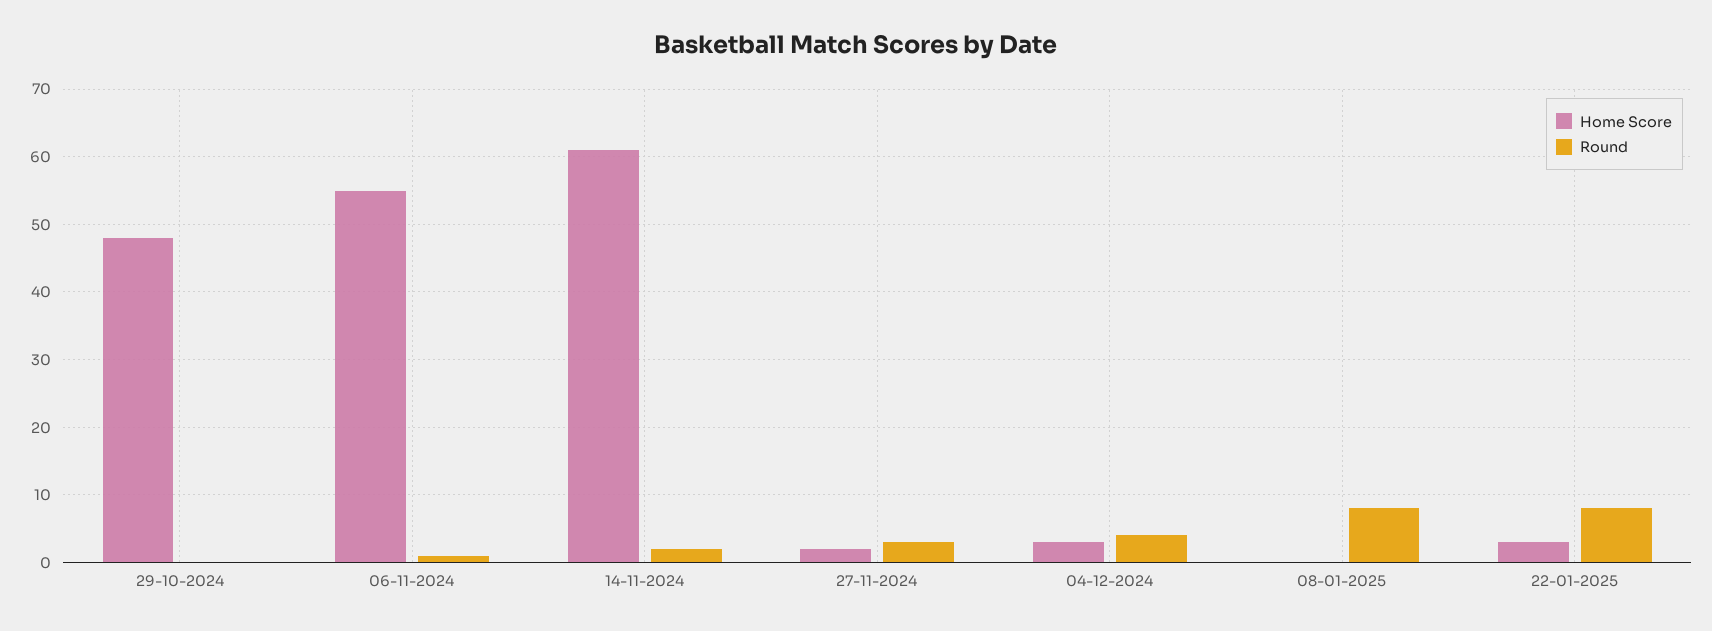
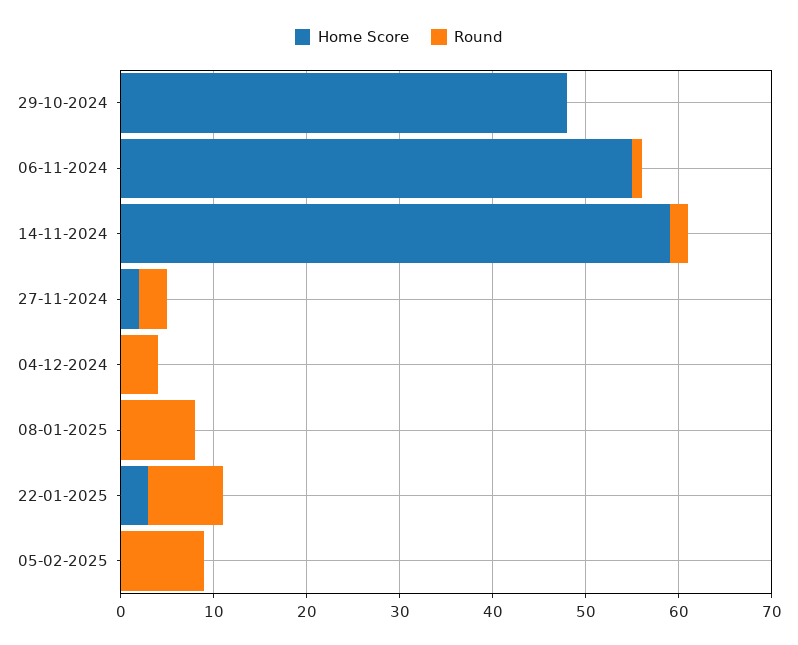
Home Score, 14-11-2024: 61 -> 59
Home Score, 04-12-2024: 3 -> 0
Home Score, 05-02-2025: none -> 0
Round, 05-02-2025: none -> 9

